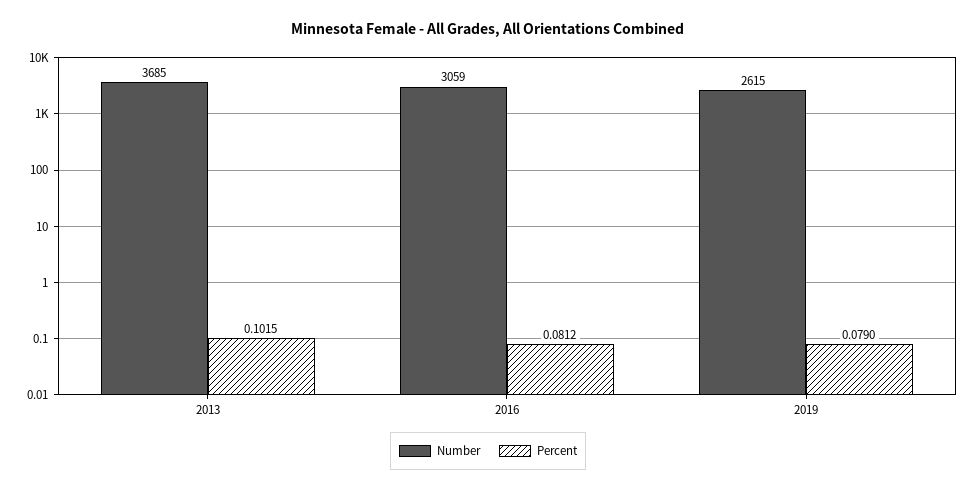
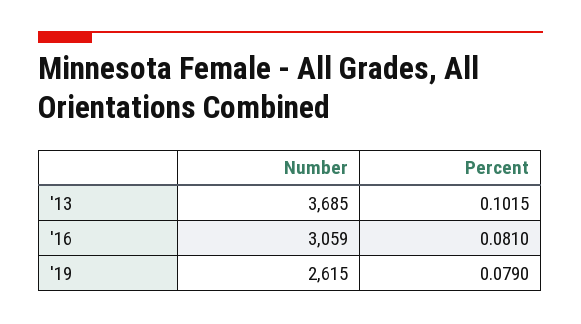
Percent, 2016: 0.0812 -> 0.081

